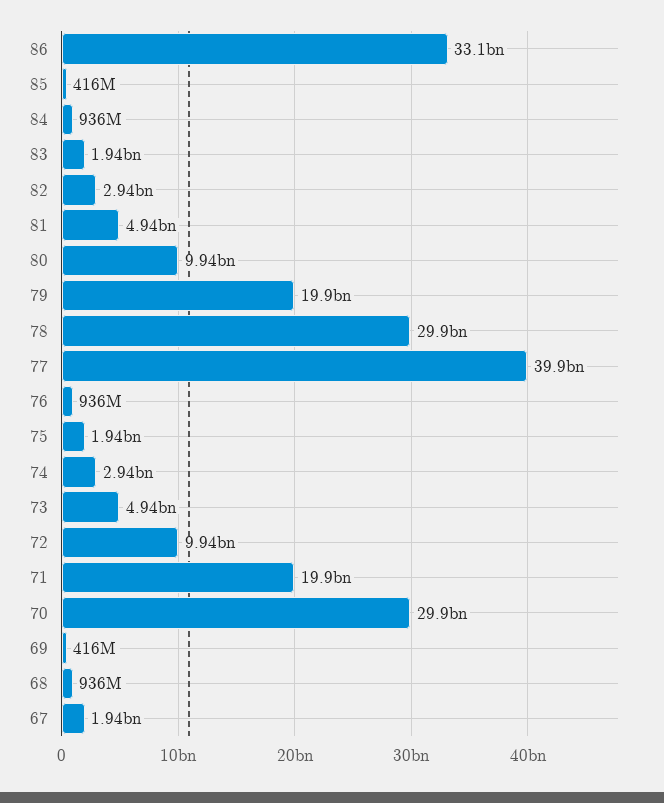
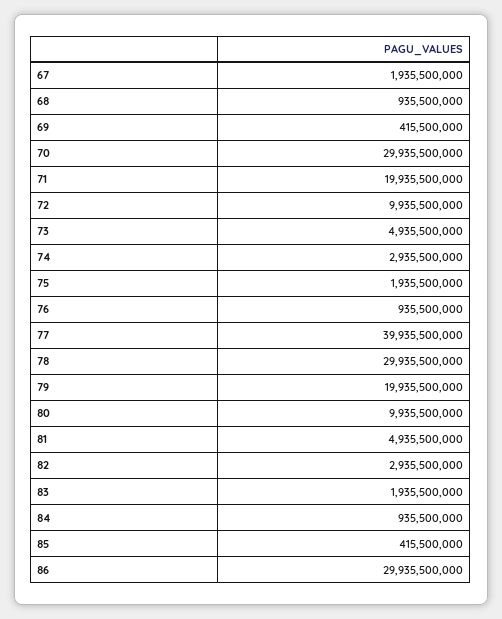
86: 33100000000 -> 29935500000

